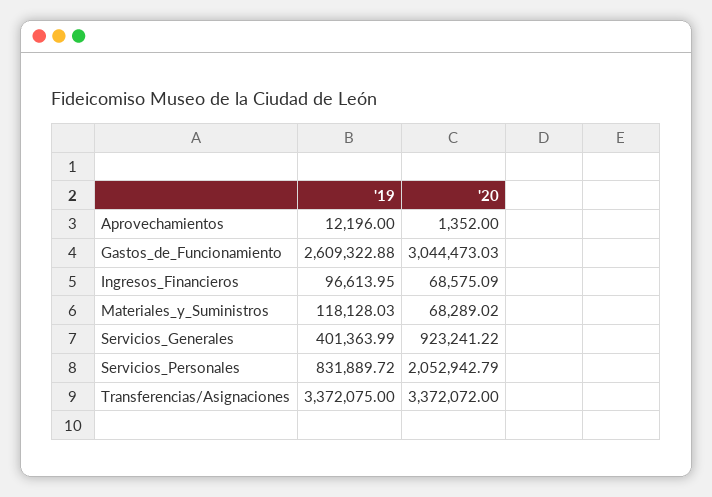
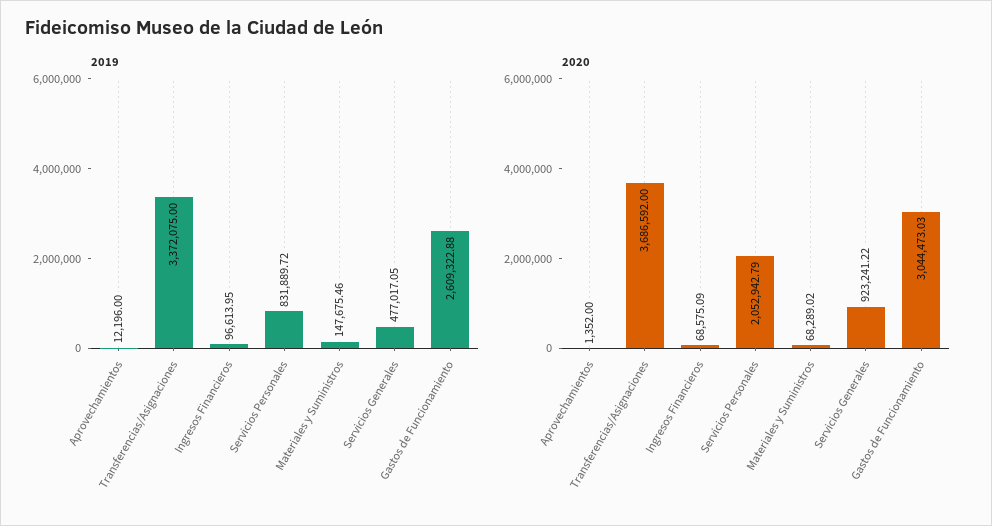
'19, Materiales_y_Suministros: 118128.03 -> 147675.46
'19, Servicios_Generales: 401363.99 -> 477017.05
'20, Transferencias/Asignaciones: 3372072 -> 3686592

